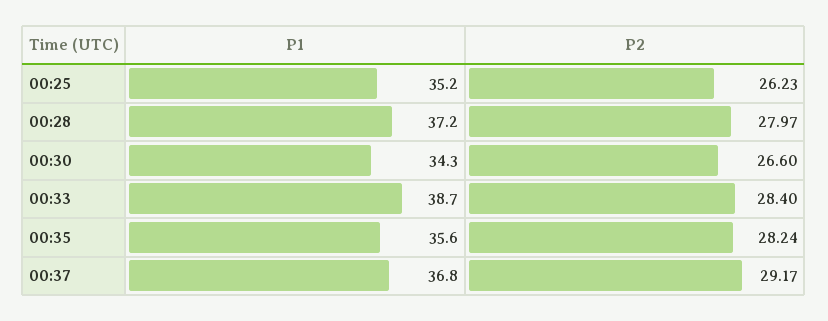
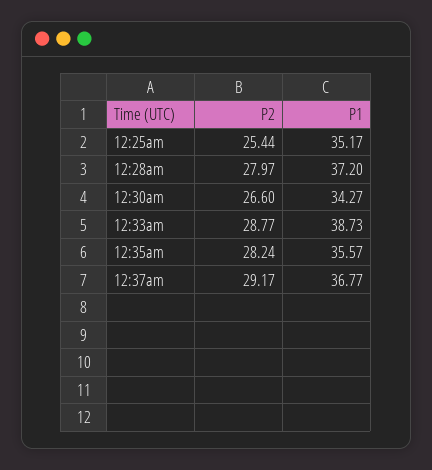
P2, 00:25: 26.23 -> 25.44
P2, 00:33: 28.4 -> 28.77

